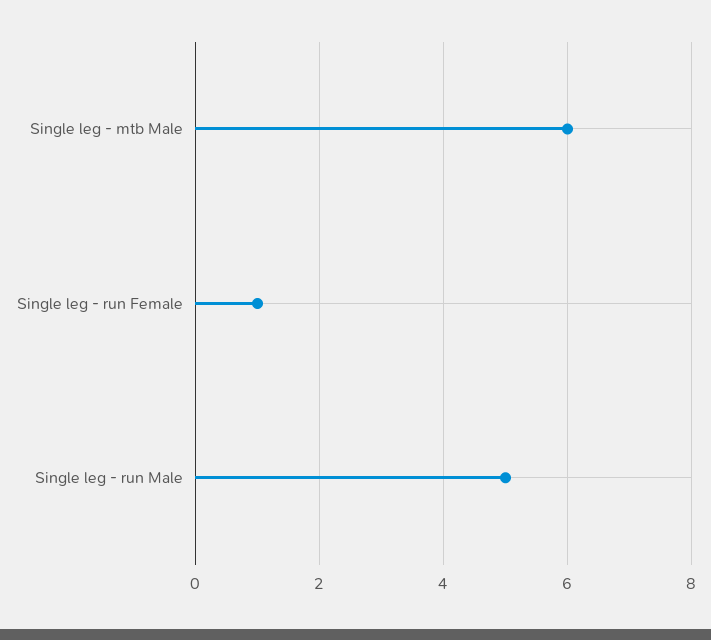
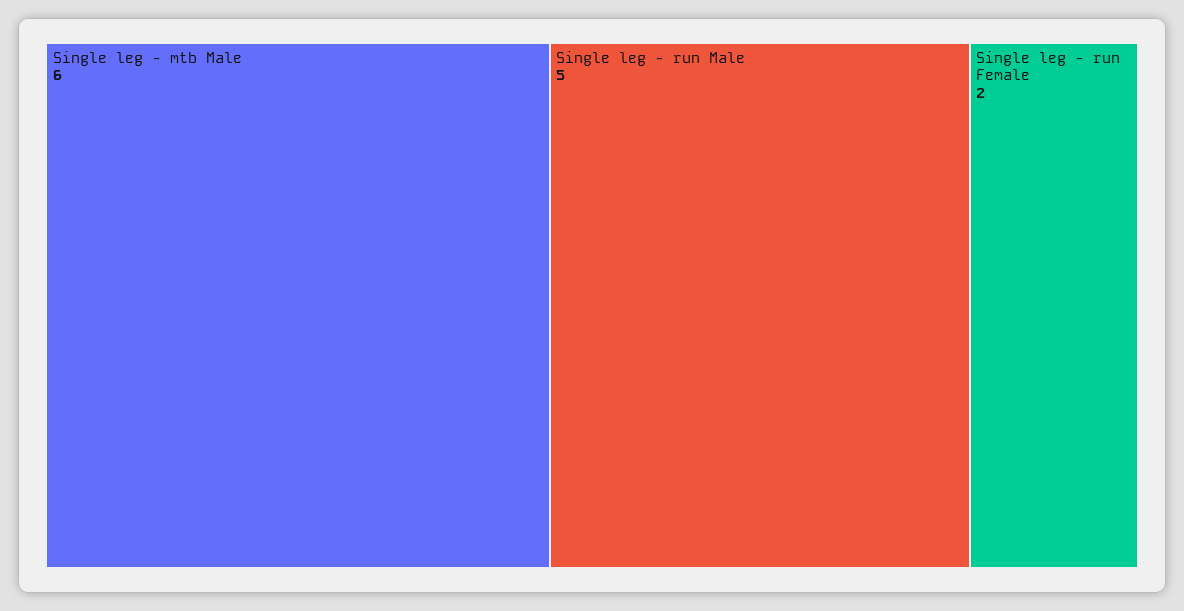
Single leg - run Female: 1 -> 2

